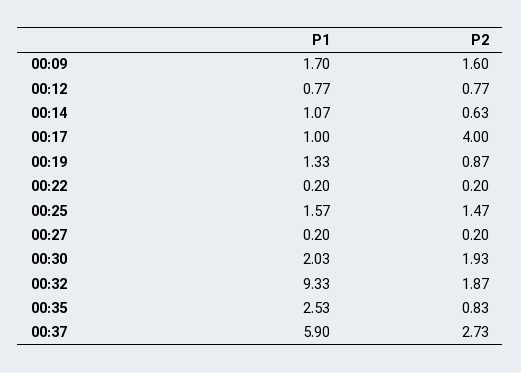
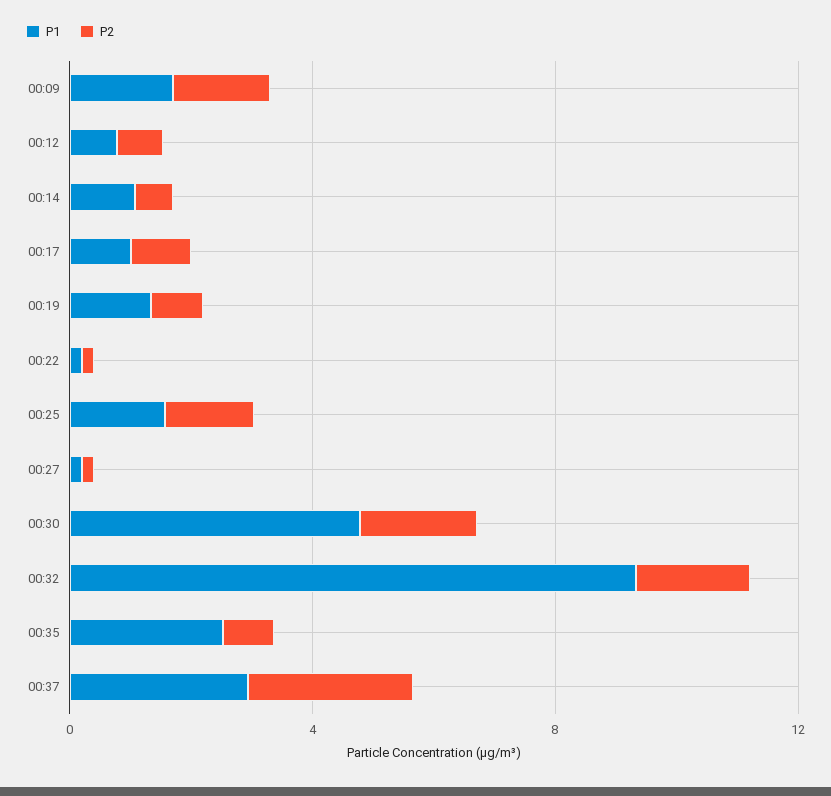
P2, 00:17: 4 -> 1
P1, 00:30: 2.03 -> 5
P1, 00:37: 5.9 -> 3

